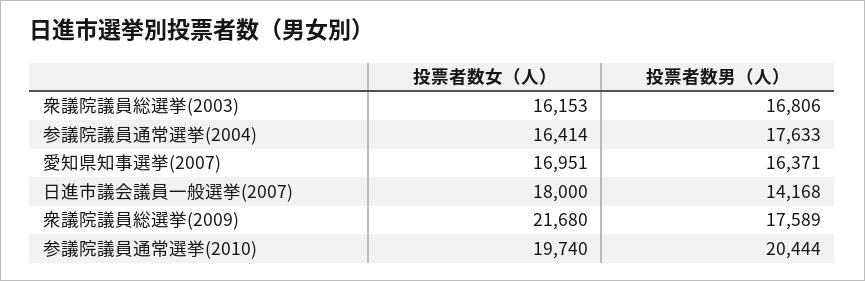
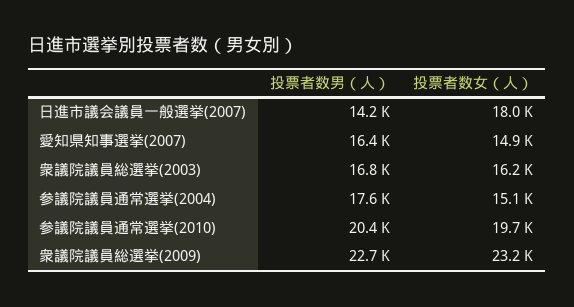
投票者数女（人）, 参議院議員通常選挙(2004): 16414 -> 15100
投票者数女（人）, 愛知県知事選挙(2007): 16951 -> 14900
投票者数女（人）, 衆議院議員総選挙(2009): 21680 -> 23200
投票者数男（人）, 衆議院議員総選挙(2009): 17589 -> 22700

